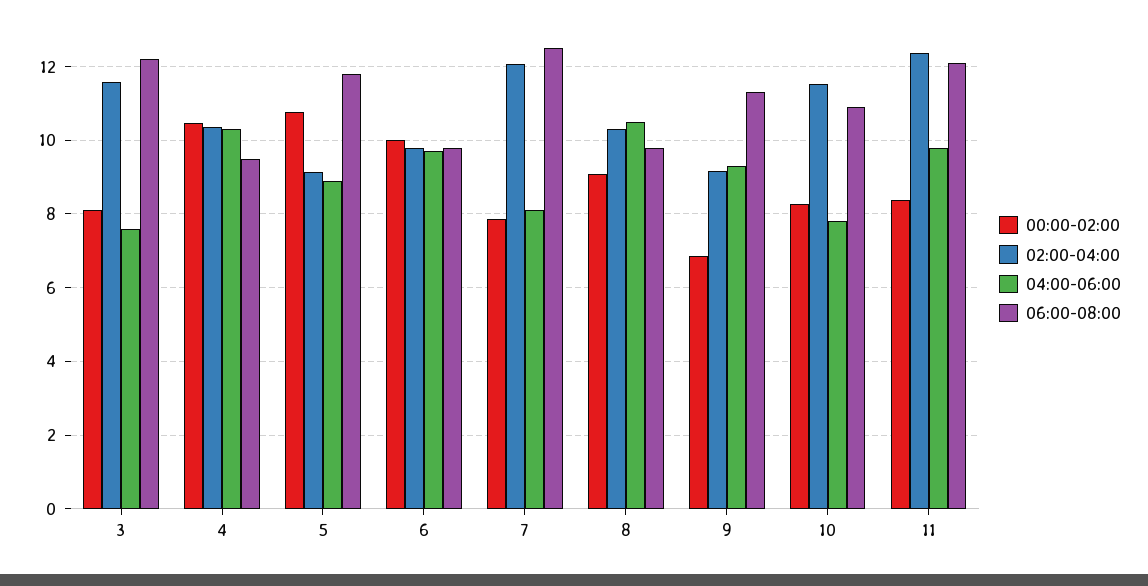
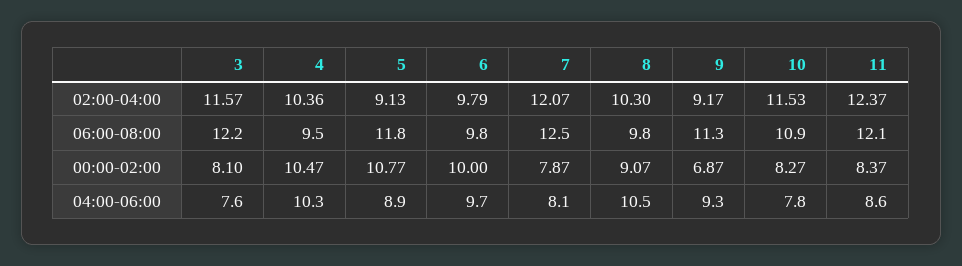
04:00-06:00, 11: 9.8 -> 8.6

